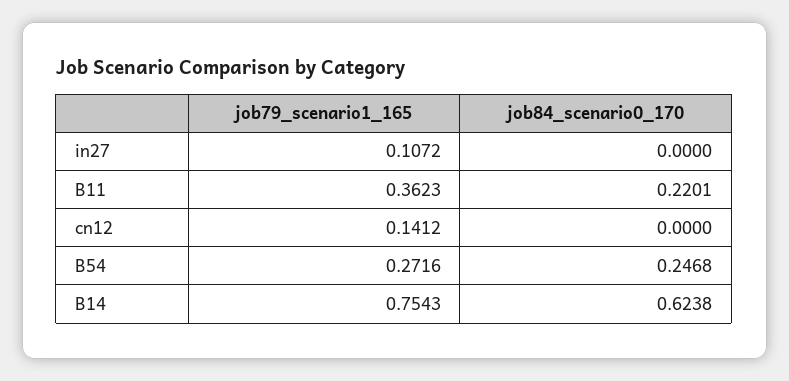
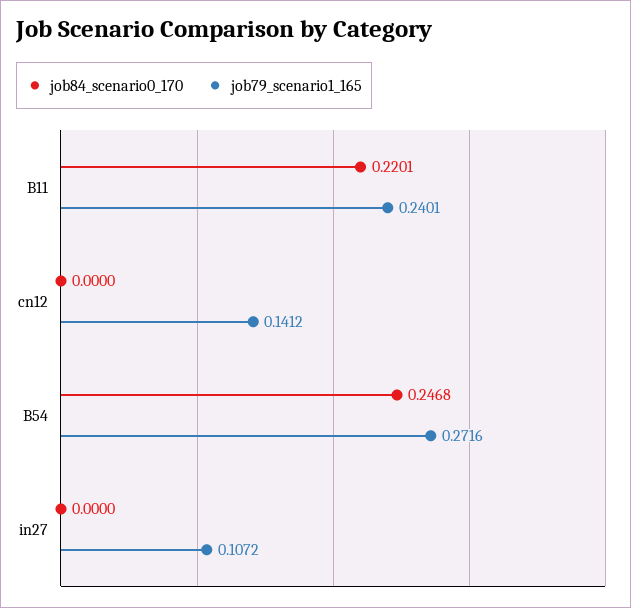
job79_scenario1_165, B11: 0.3623 -> 0.2401
job79_scenario1_165, B14: 0.7543 -> none
job84_scenario0_170, B14: 0.6238 -> none

